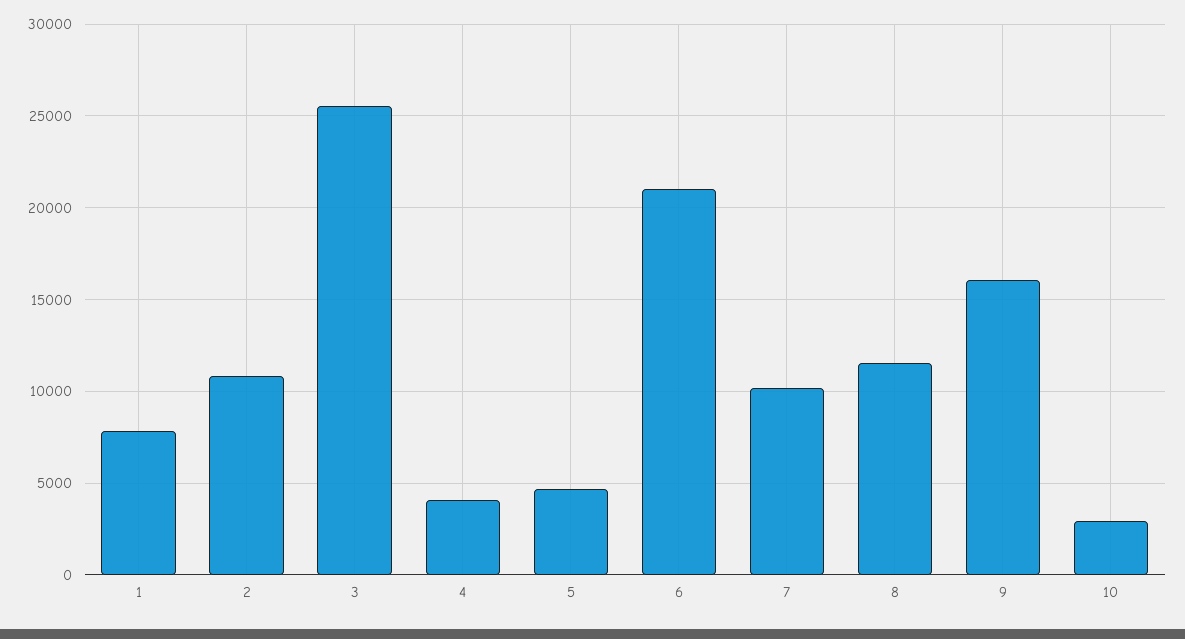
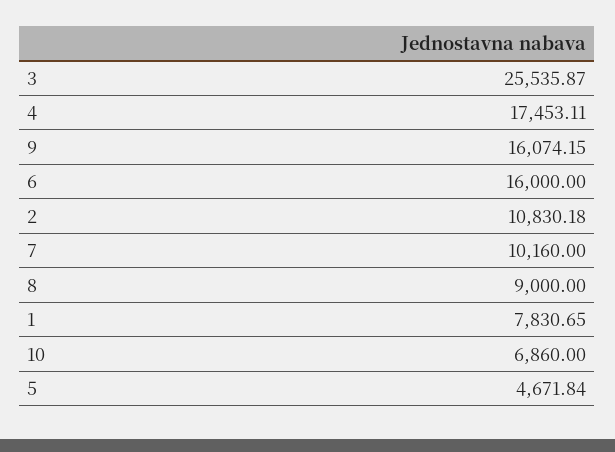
4: 4000 -> 17453.11
6: 21000 -> 16000
8: 11500 -> 9000
10: 3000 -> 6860

